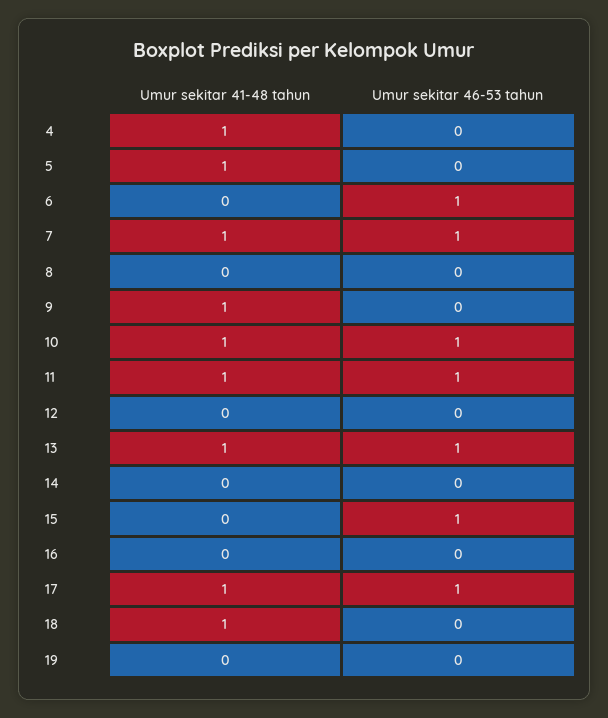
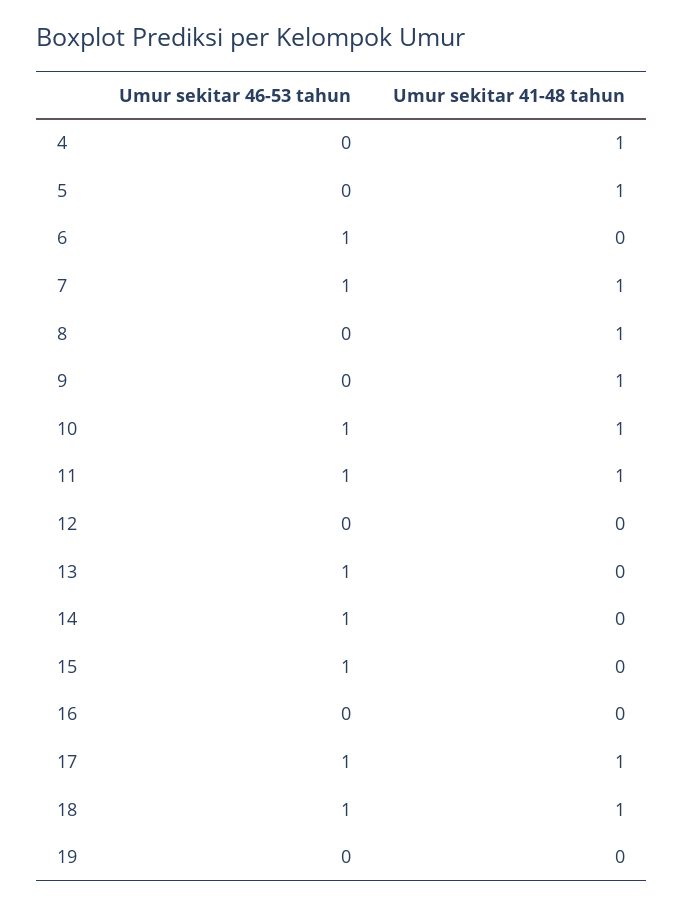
Umur sekitar 41-48 tahun, 8: 0 -> 1
Umur sekitar 41-48 tahun, 13: 1 -> 0
Umur sekitar 46-53 tahun, 14: 0 -> 1
Umur sekitar 46-53 tahun, 18: 0 -> 1

